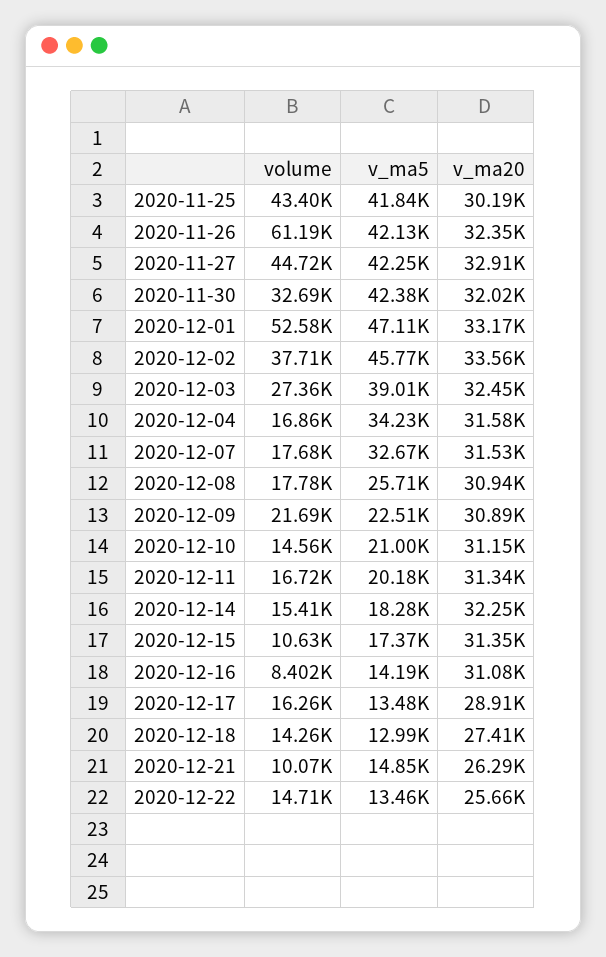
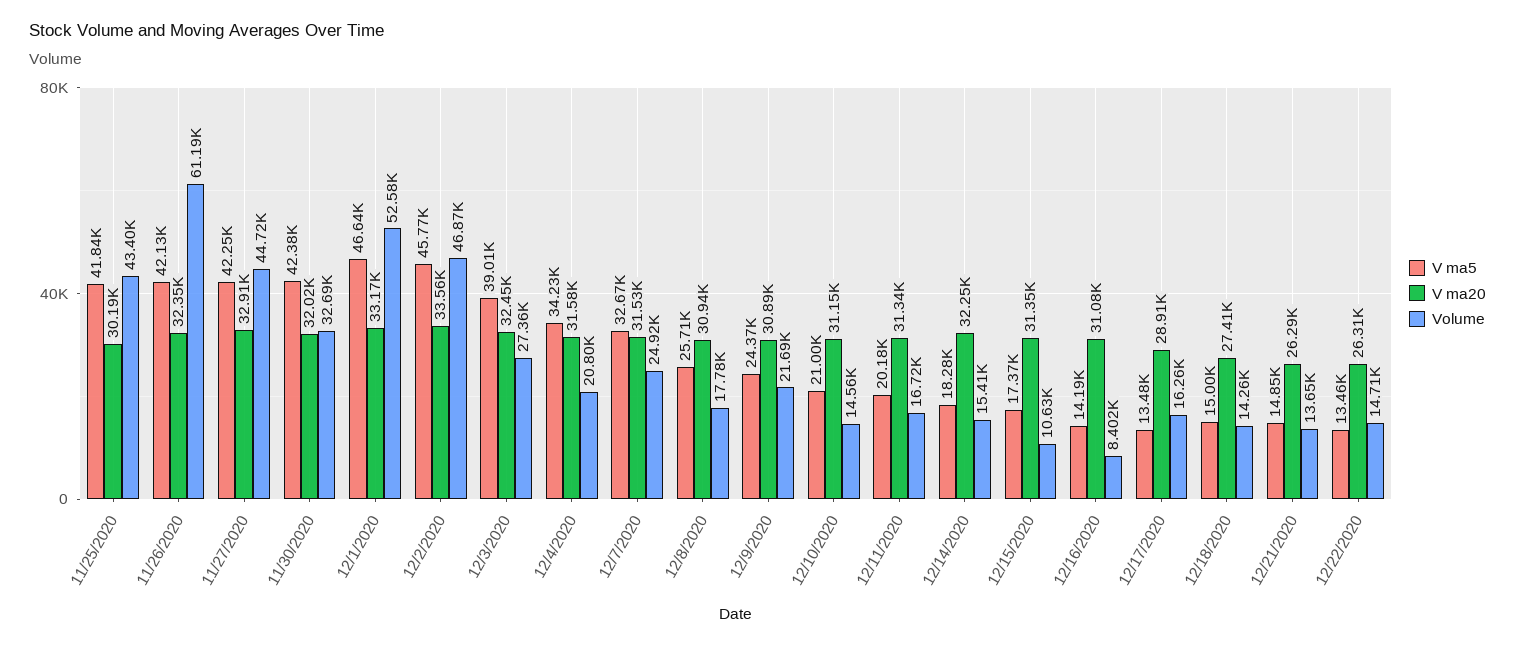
v_ma5, 2020-12-01: 47110 -> 46640
volume, 2020-12-02: 37710 -> 46870
volume, 2020-12-04: 16860 -> 20800
volume, 2020-12-07: 17680 -> 24920
v_ma5, 2020-12-09: 22510 -> 24370
v_ma5, 2020-12-18: 12990 -> 15000
volume, 2020-12-21: 10070 -> 13650
v_ma20, 2020-12-22: 25660 -> 26310

